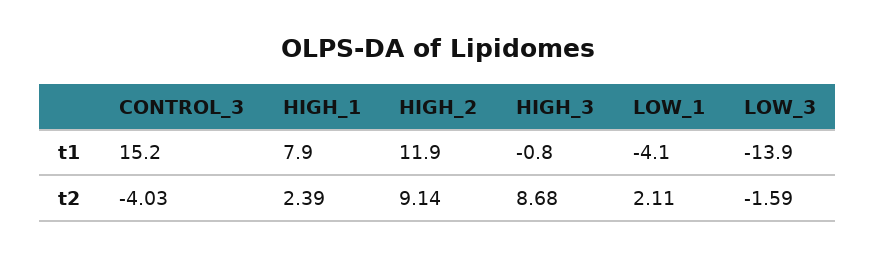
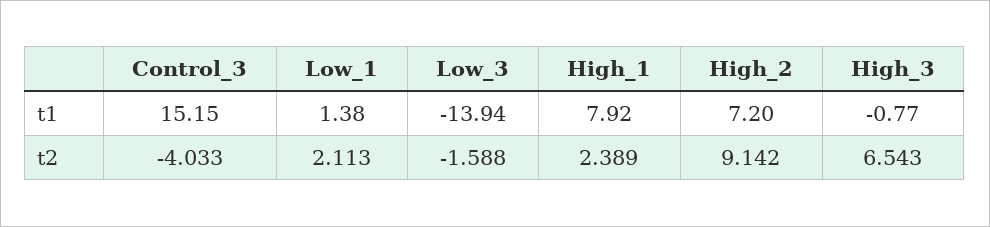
HIGH_2, t1: 11.9 -> 7.2
LOW_1, t1: -4.1 -> 1.38
HIGH_3, t2: 8.68 -> 6.543

